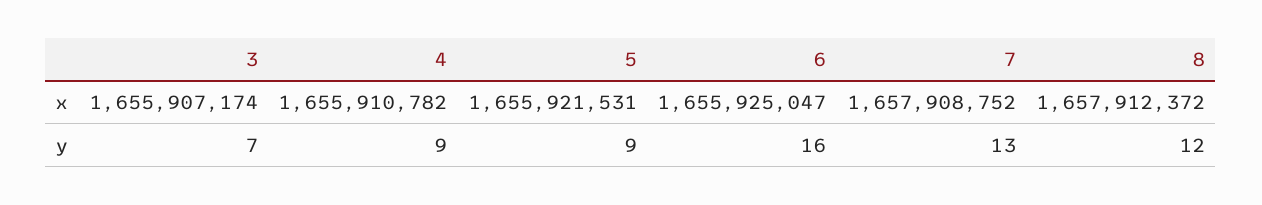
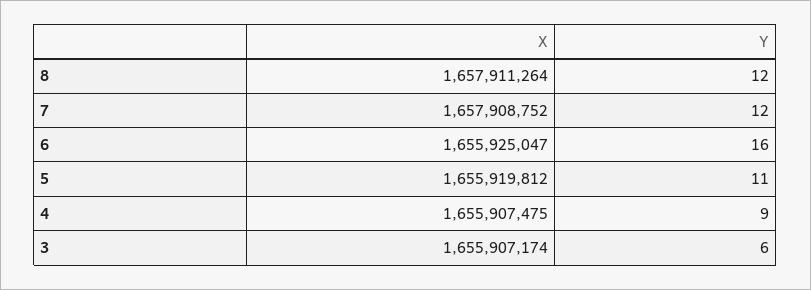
4, x: 1655910782 -> 1655907475
5, x: 1655921531 -> 1655919812
8, x: 1657912372 -> 1657911264
3, y: 7 -> 6
5, y: 9 -> 11
7, y: 13 -> 12

